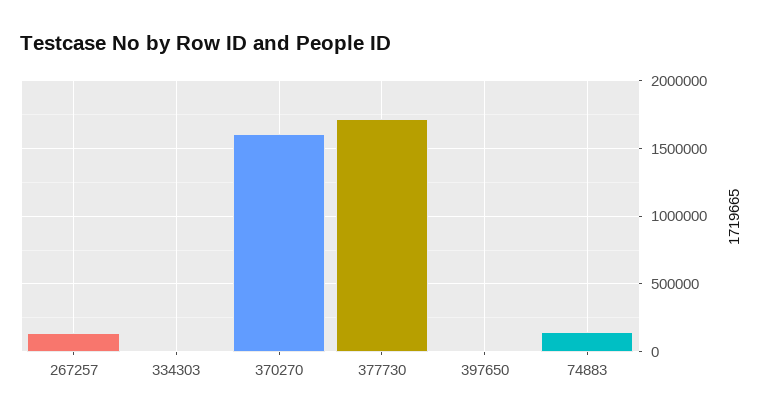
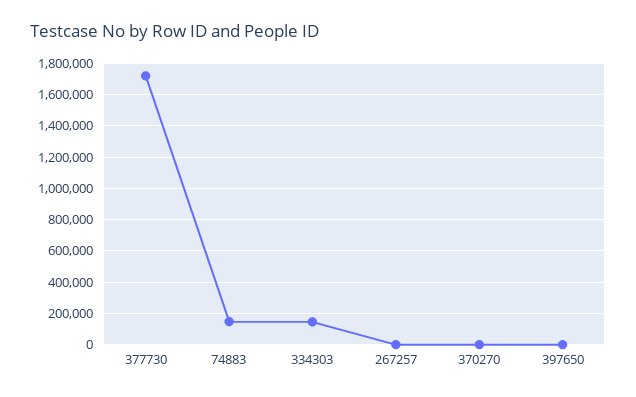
267257: 150000 -> 0
334303: 0 -> 150000
370270: 1600000 -> 0

